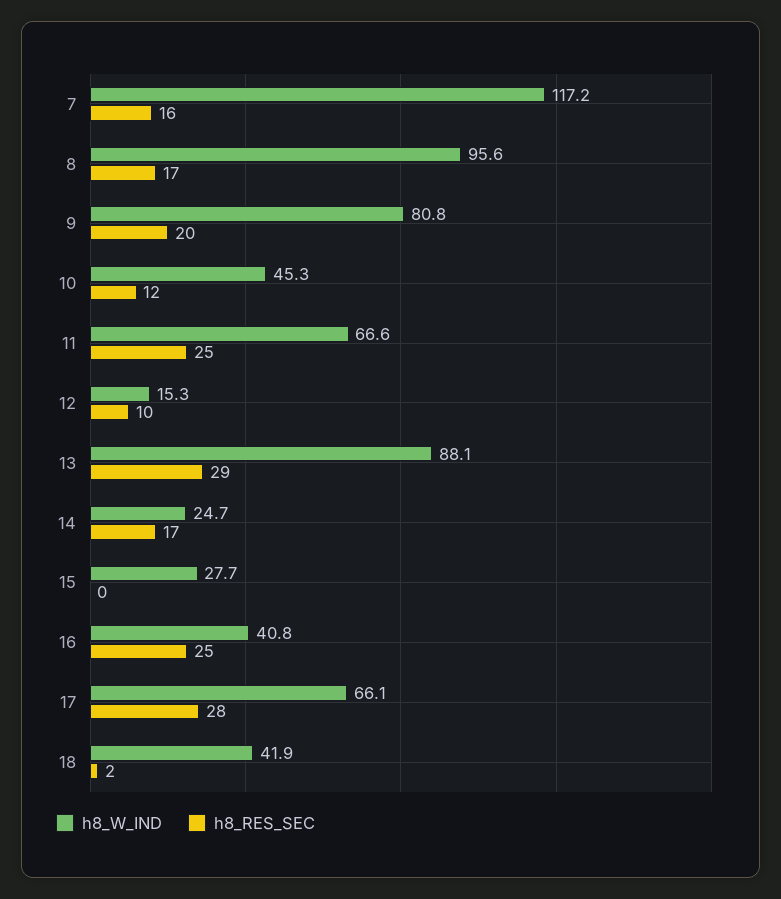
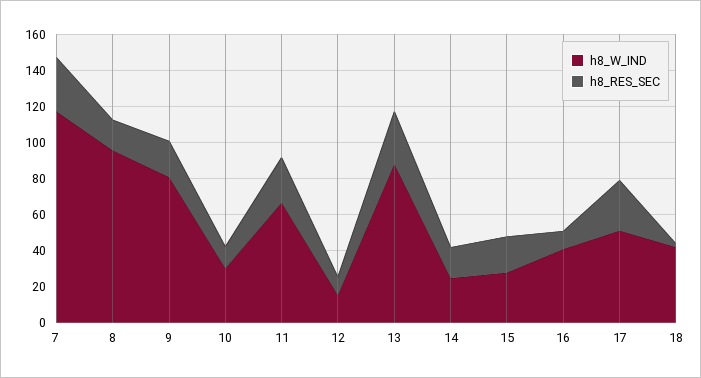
h8_RES_SEC, 7: 16 -> 30
h8_W_IND, 10: 45.3 -> 30
h8_RES_SEC, 15: 0 -> 20
h8_RES_SEC, 16: 25 -> 10
h8_W_IND, 17: 66.1 -> 50

